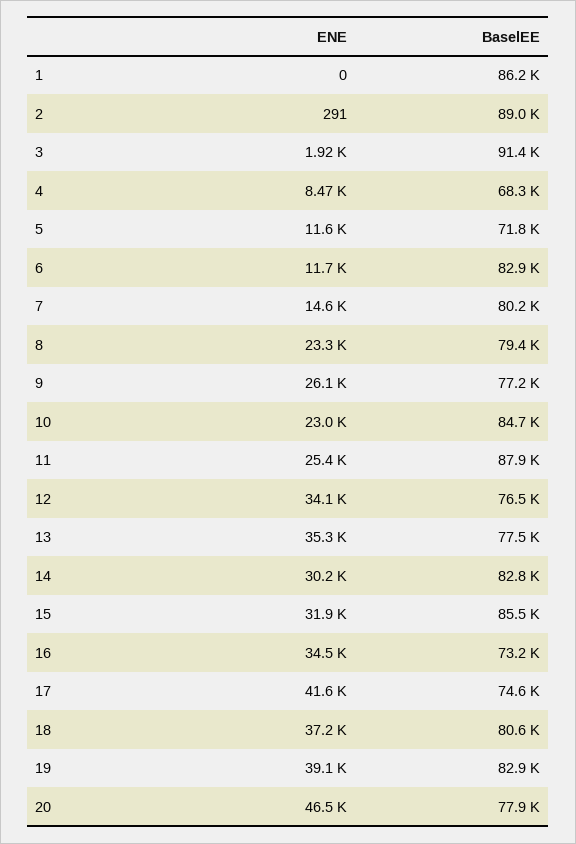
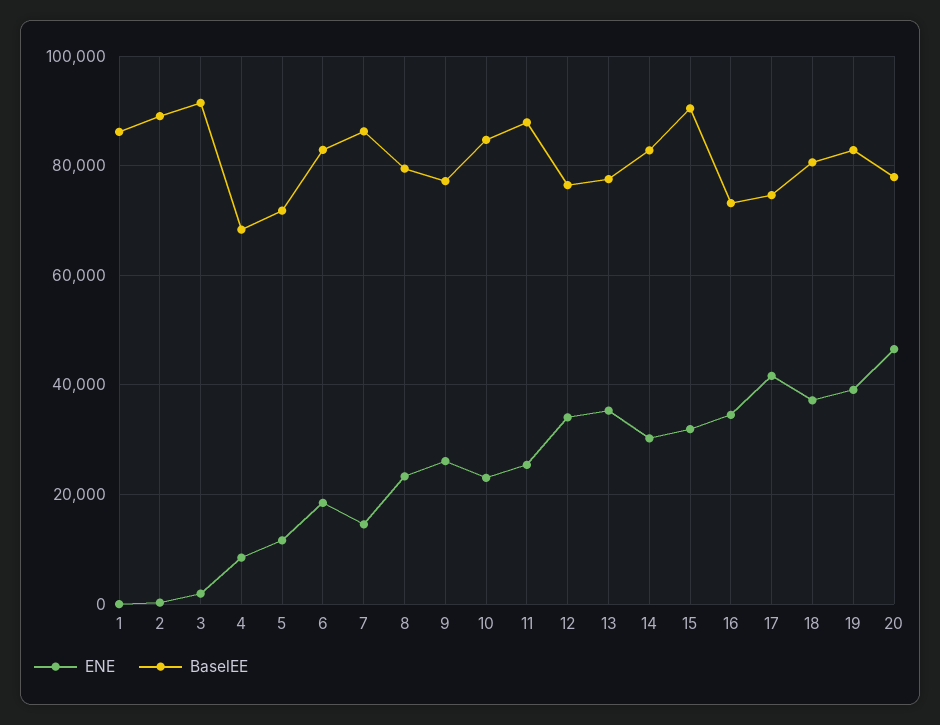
ENE, 6: 11700 -> 18000
BaselEE, 7: 80200 -> 86000
BaselEE, 15: 85500 -> 90000

